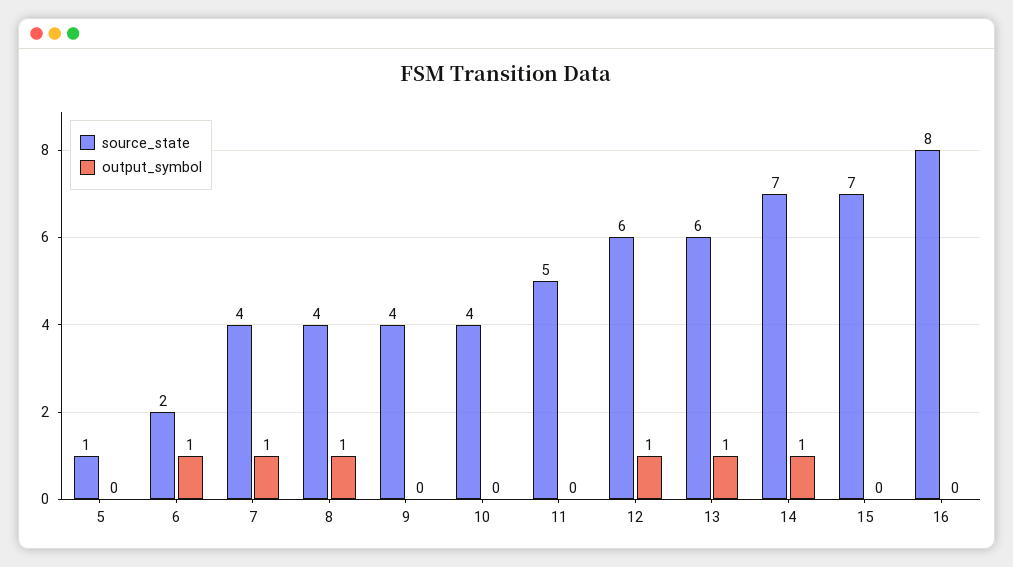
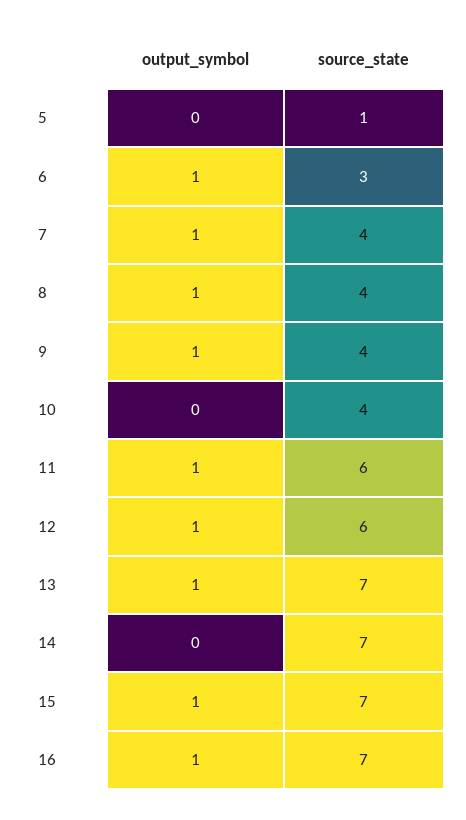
source_state, 6: 2 -> 3
output_symbol, 9: 0 -> 1
source_state, 11: 5 -> 6
output_symbol, 11: 0 -> 1
source_state, 13: 6 -> 7
output_symbol, 14: 1 -> 0
output_symbol, 15: 0 -> 1
source_state, 16: 8 -> 7
output_symbol, 16: 0 -> 1

